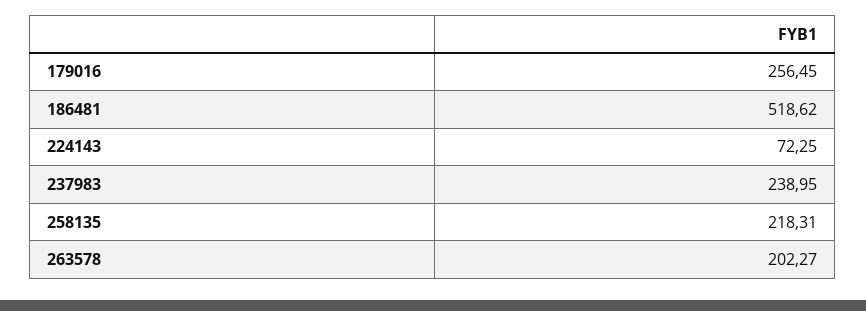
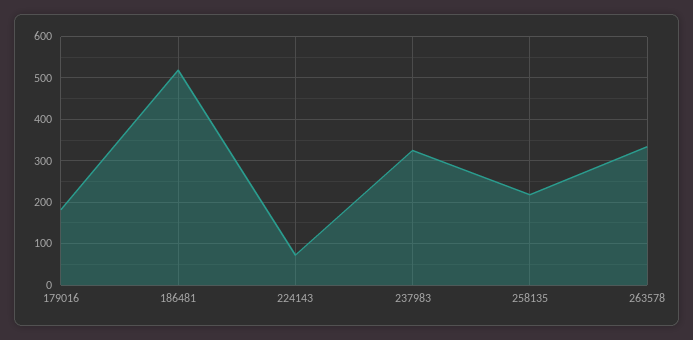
179016: 256.45 -> 180
237983: 238.95 -> 320
263578: 202.27 -> 340

